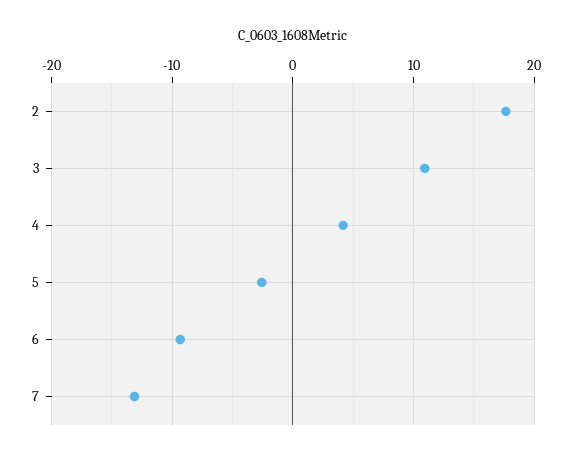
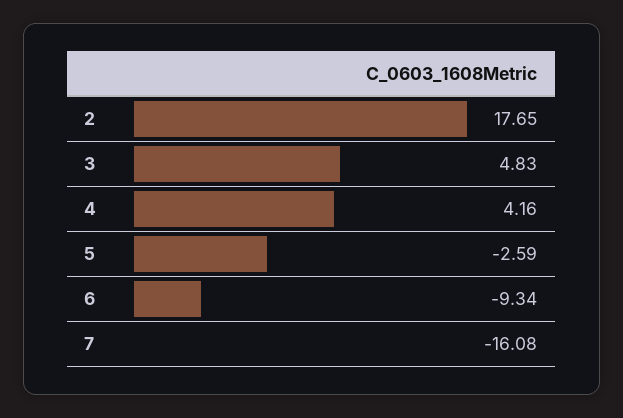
3: 11 -> 4.83
7: -13 -> -16.08

